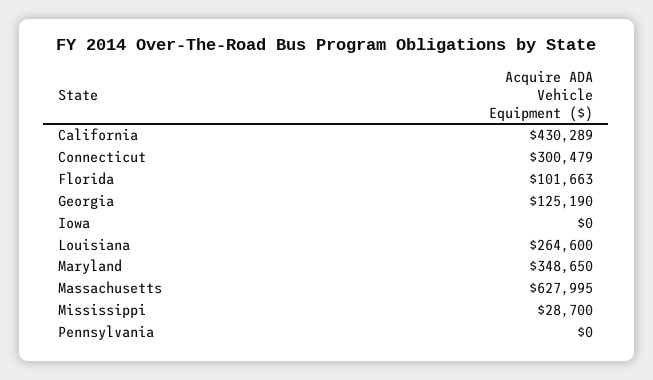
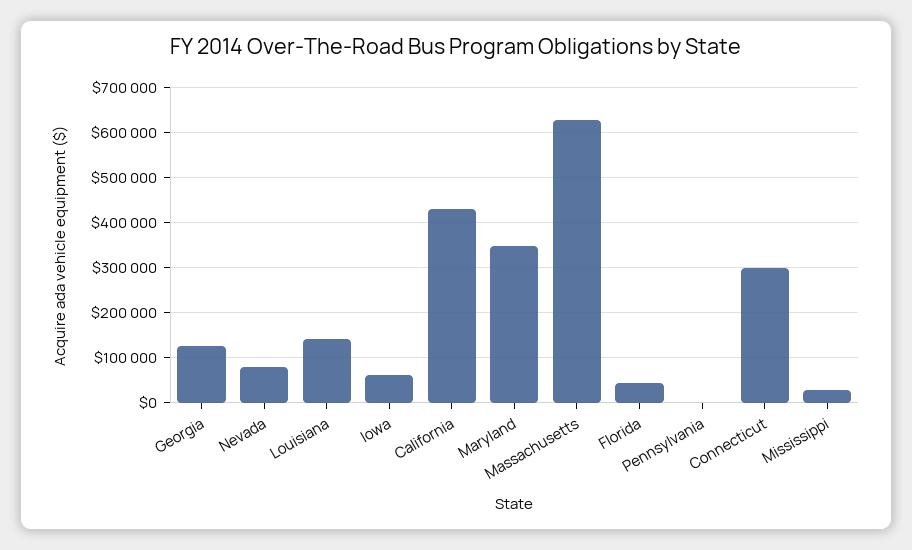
Florida: 101663 -> 40000
Iowa: 0 -> 60000
Louisiana: 264600 -> 140000
Nevada: none -> 80000

